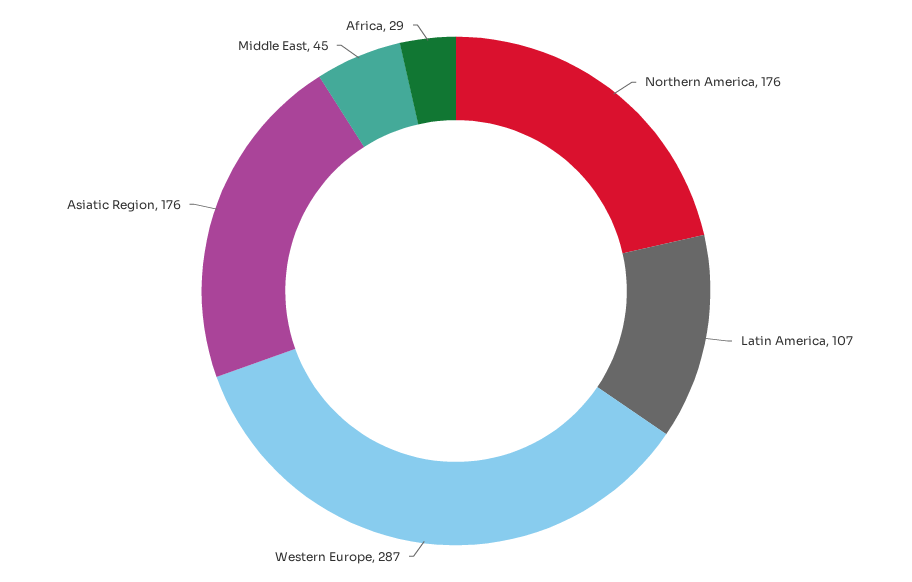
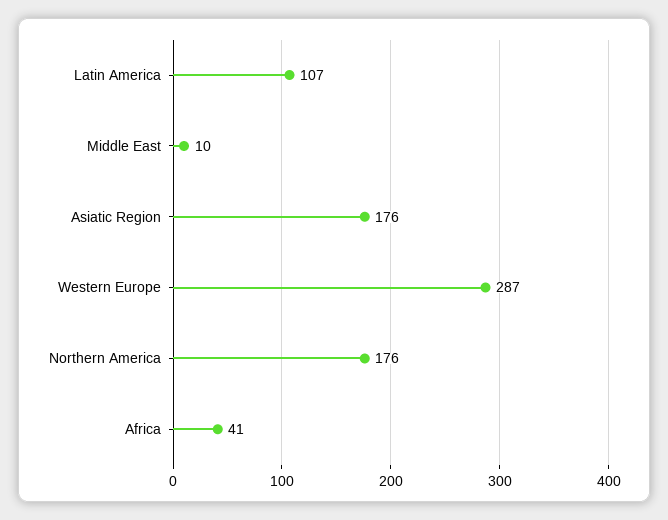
Middle East: 45 -> 10
Africa: 29 -> 41

